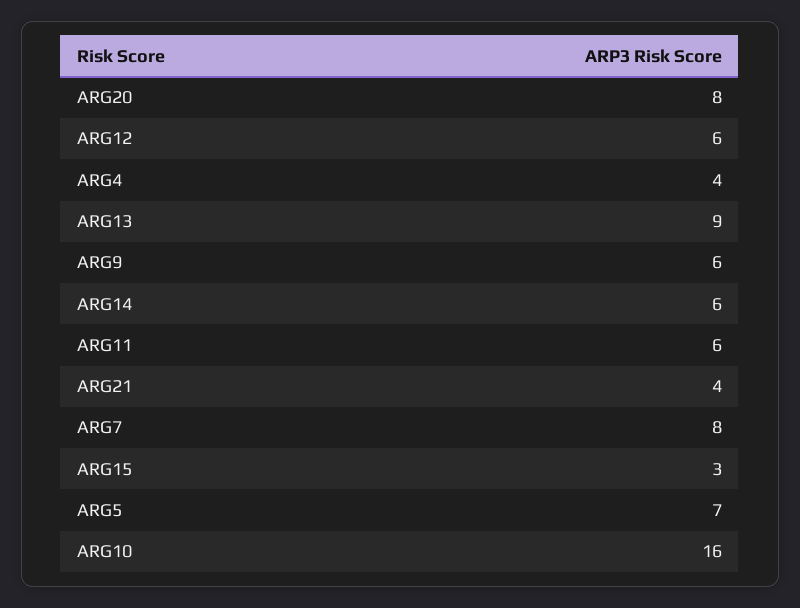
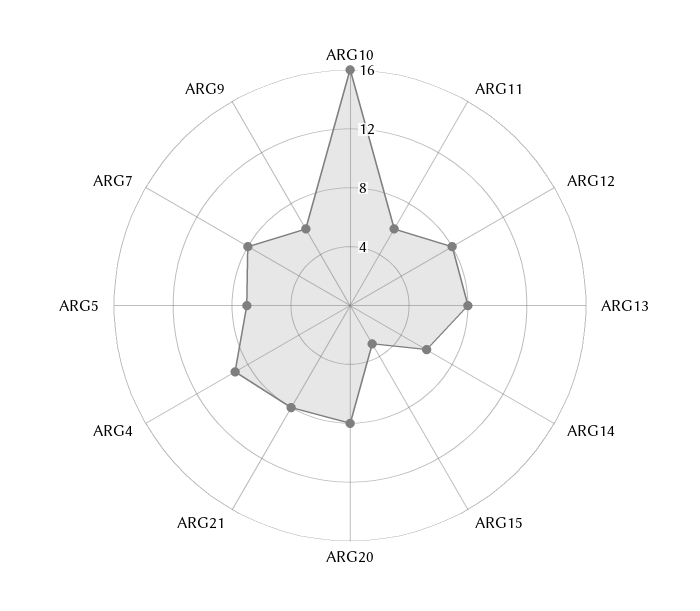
ARG12: 6 -> 8
ARG4: 4 -> 9
ARG13: 9 -> 8
ARG21: 4 -> 8

